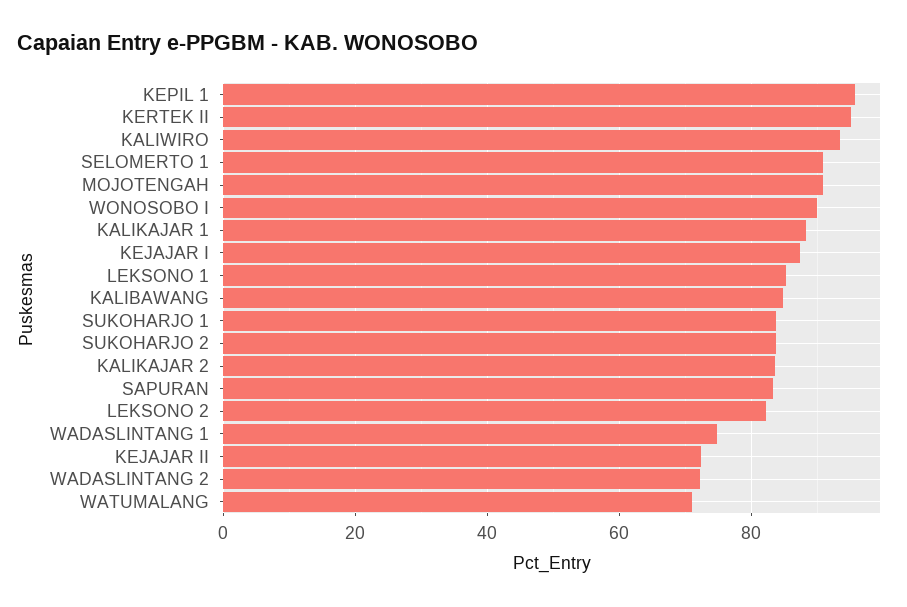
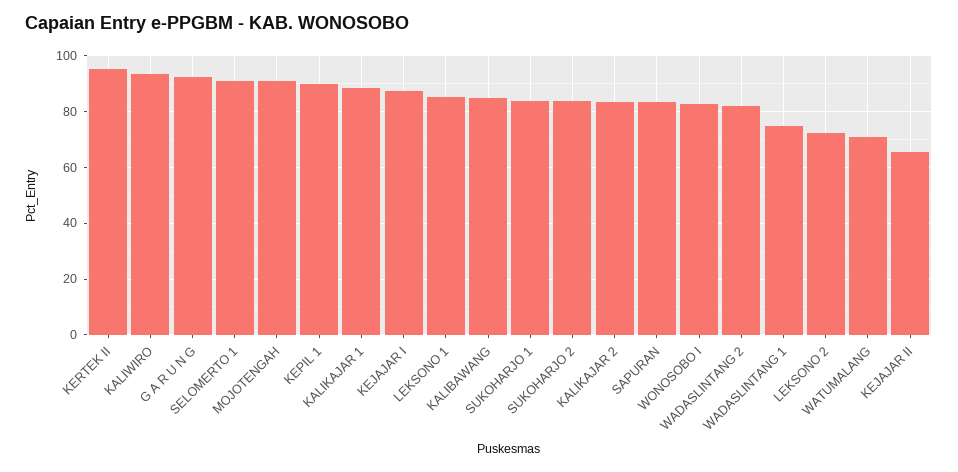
KEPIL 1: 96 -> 90
WONOSOBO I: 90 -> 82.5
LEKSONO 2: 82 -> 72.5
KEJAJAR II: 72 -> 65
WADASLINTANG 2: 72 -> 82.5
G A R U N G: none -> 92.5

